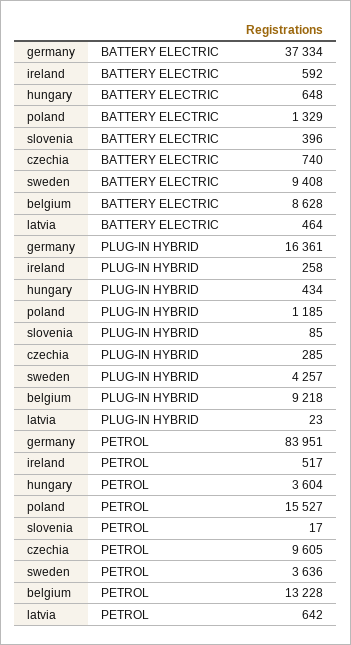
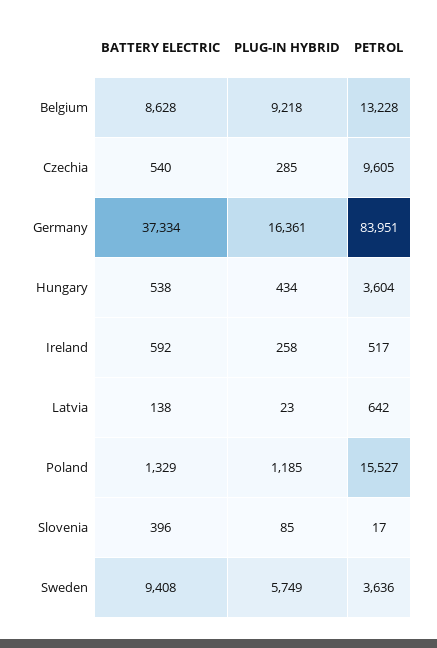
hungary, BATTERY ELECTRIC: 648 -> 538
czechia, BATTERY ELECTRIC: 740 -> 540
latvia, BATTERY ELECTRIC: 464 -> 138
sweden, PLUG-IN HYBRID: 4257 -> 5749

